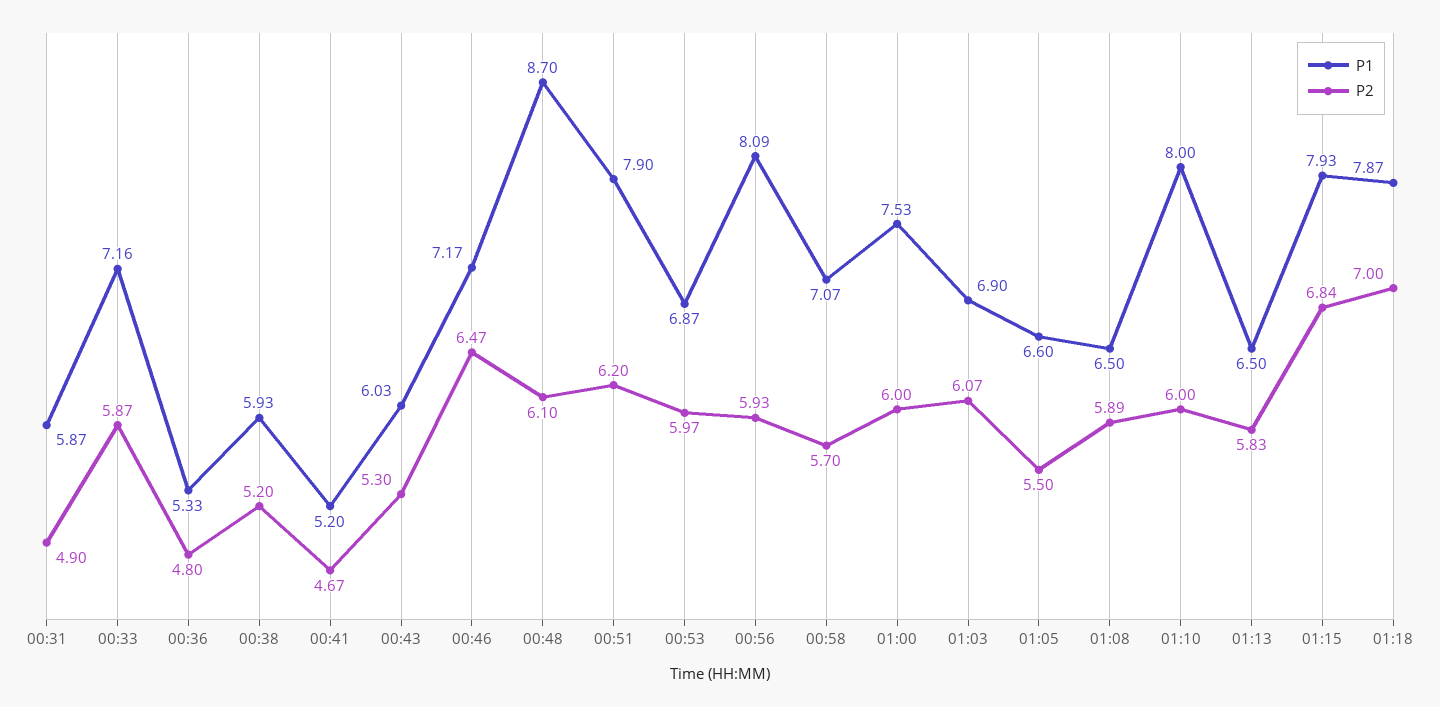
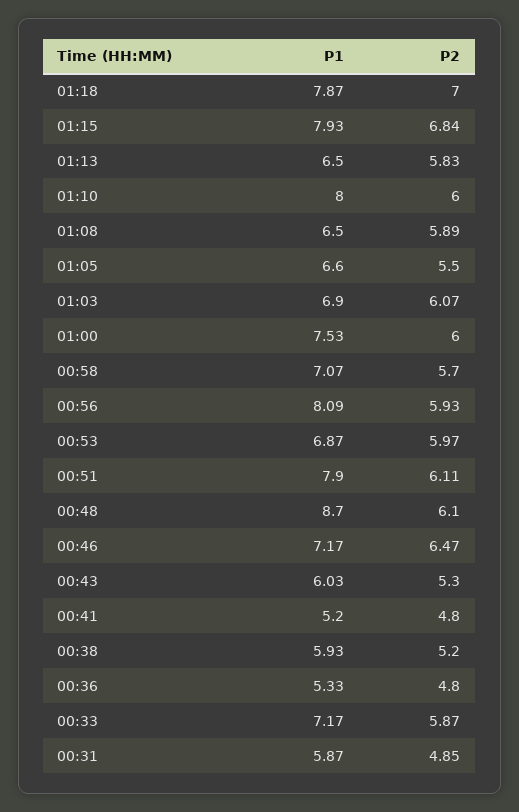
P2, 00:31: 4.9 -> 4.85
P1, 00:33: 7.16 -> 7.17
P2, 00:41: 4.67 -> 4.8
P2, 00:51: 6.2 -> 6.11

